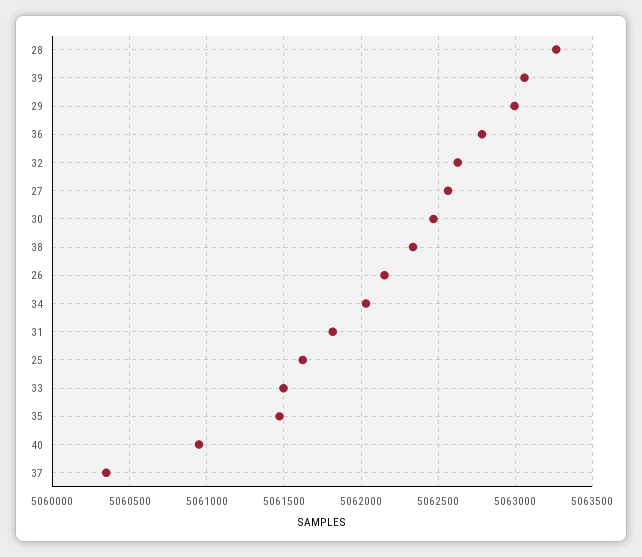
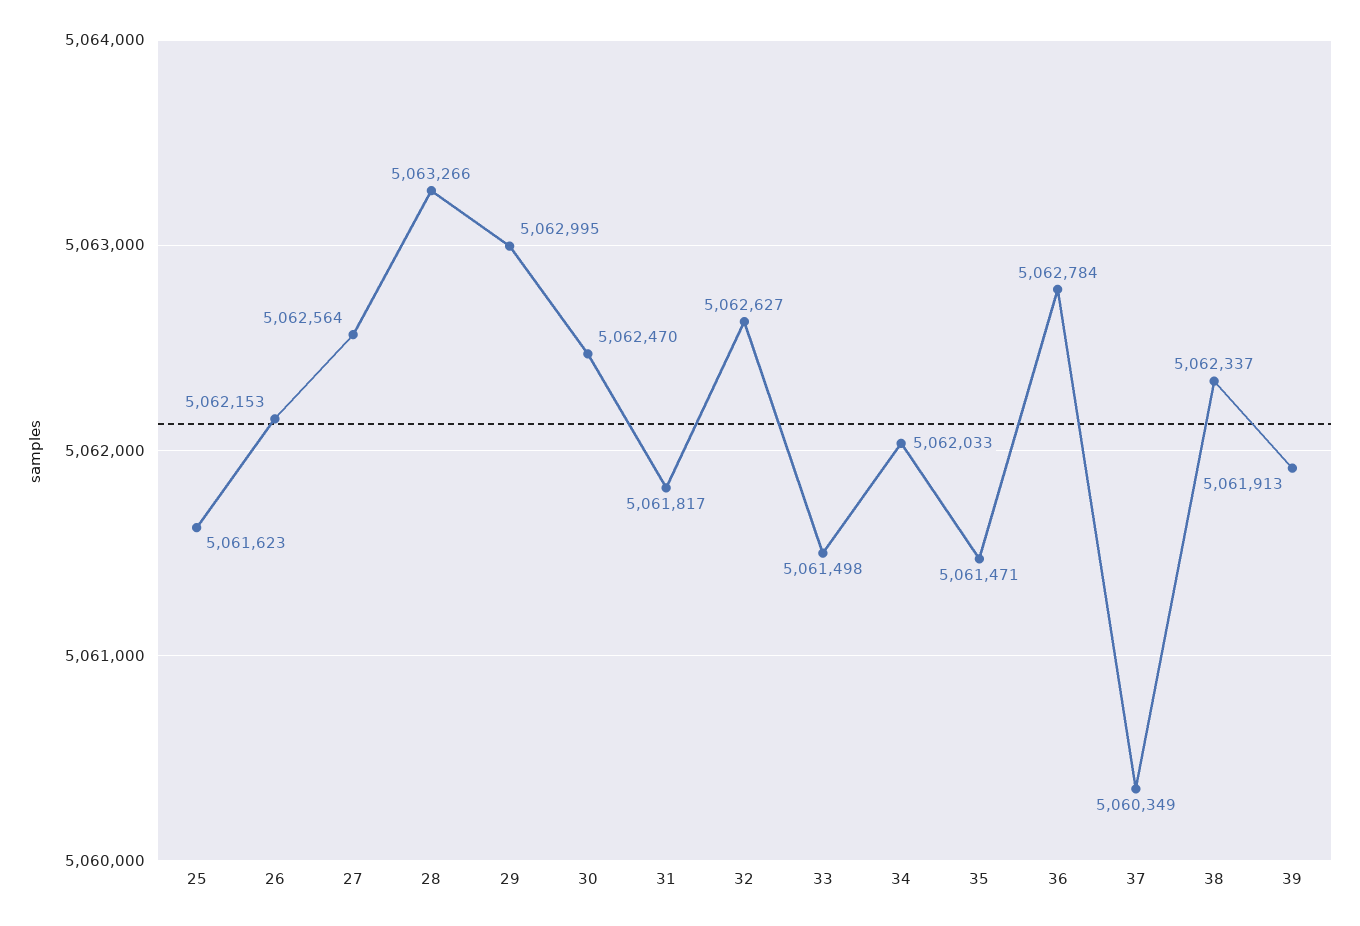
39: 5063050 -> 5061913
40: 5060950 -> none

